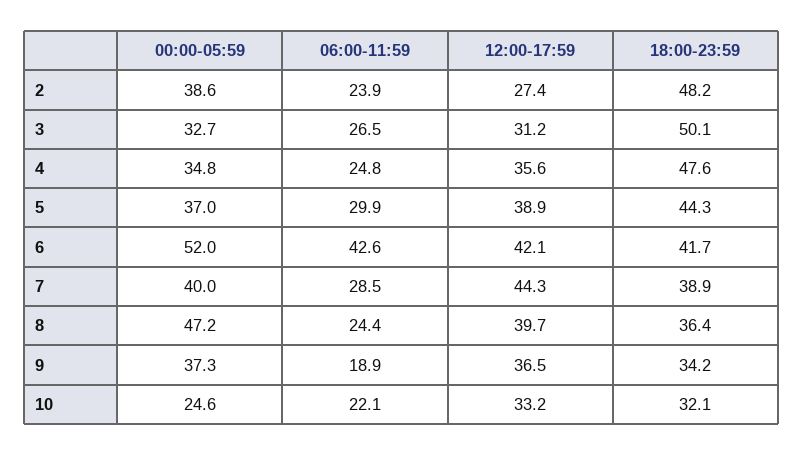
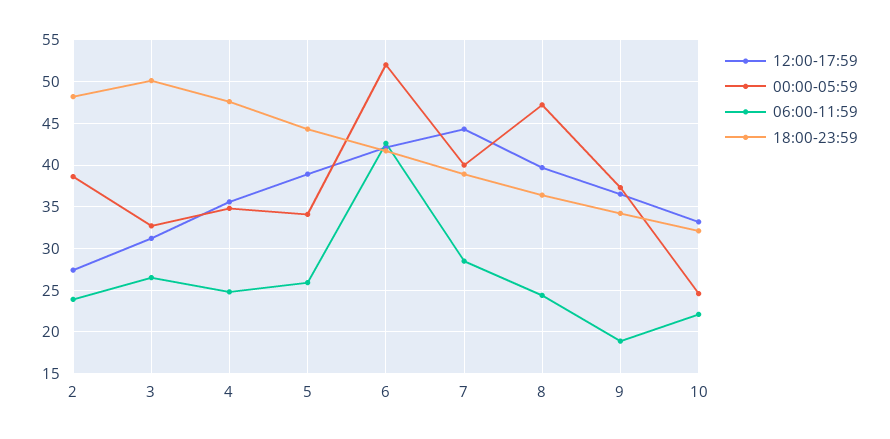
00:00-05:59, 5: 37 -> 34
06:00-11:59, 5: 29.9 -> 26

